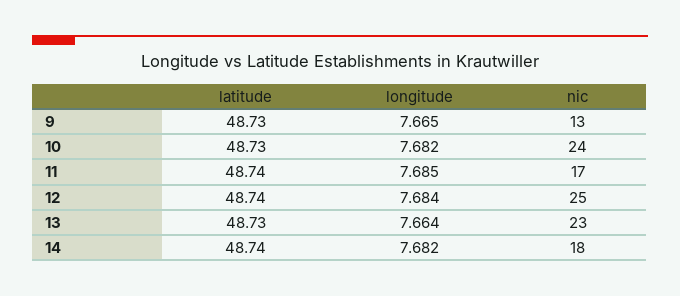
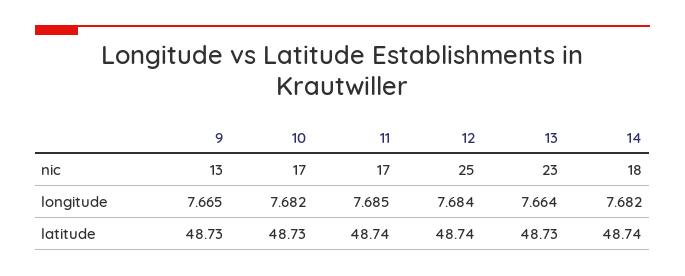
nic, 10: 24 -> 17

